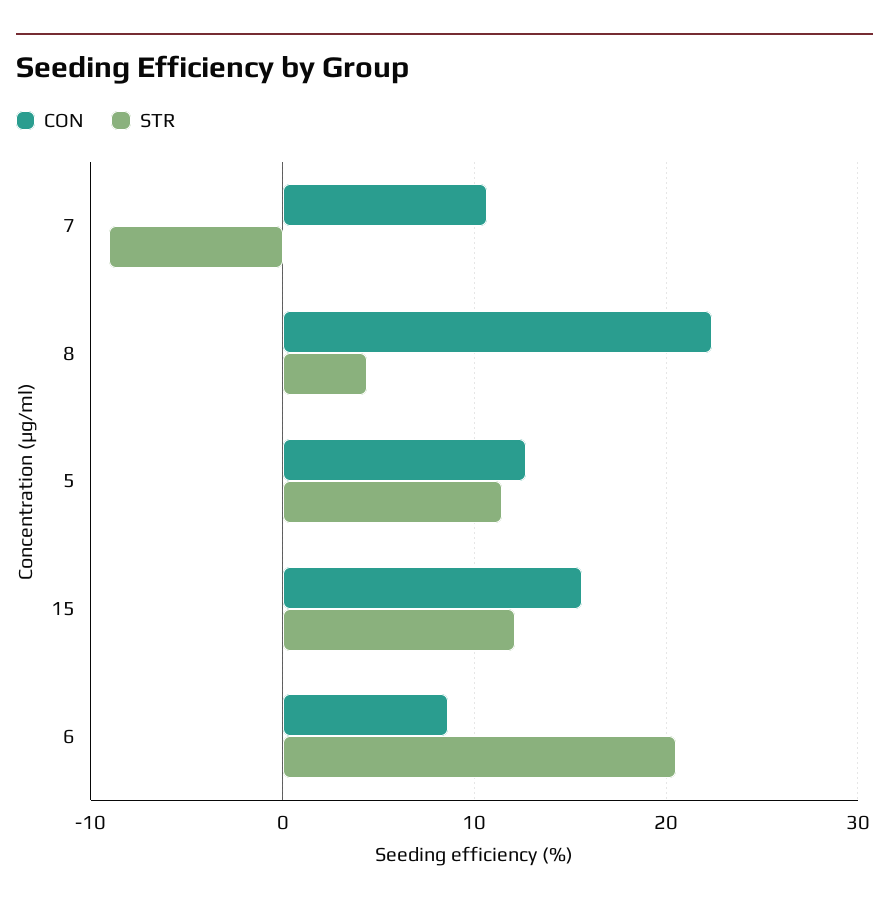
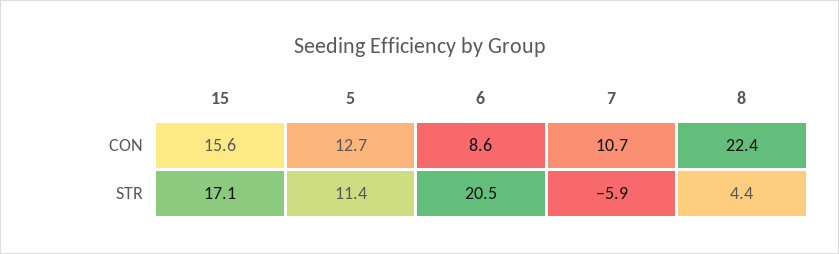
STR, 7: -9 -> -5.9
STR, 15: 12 -> 17.1

